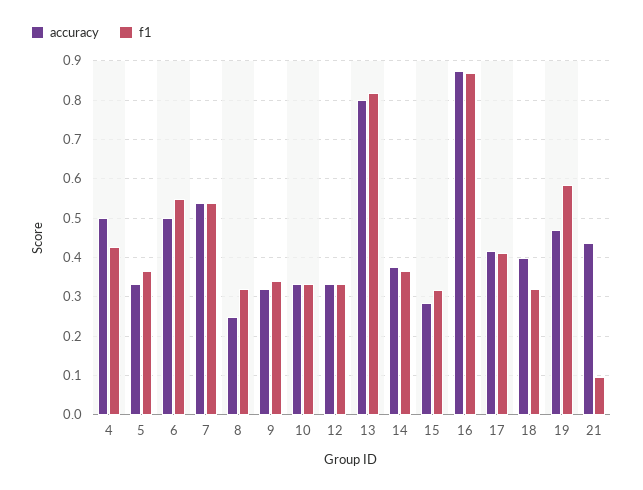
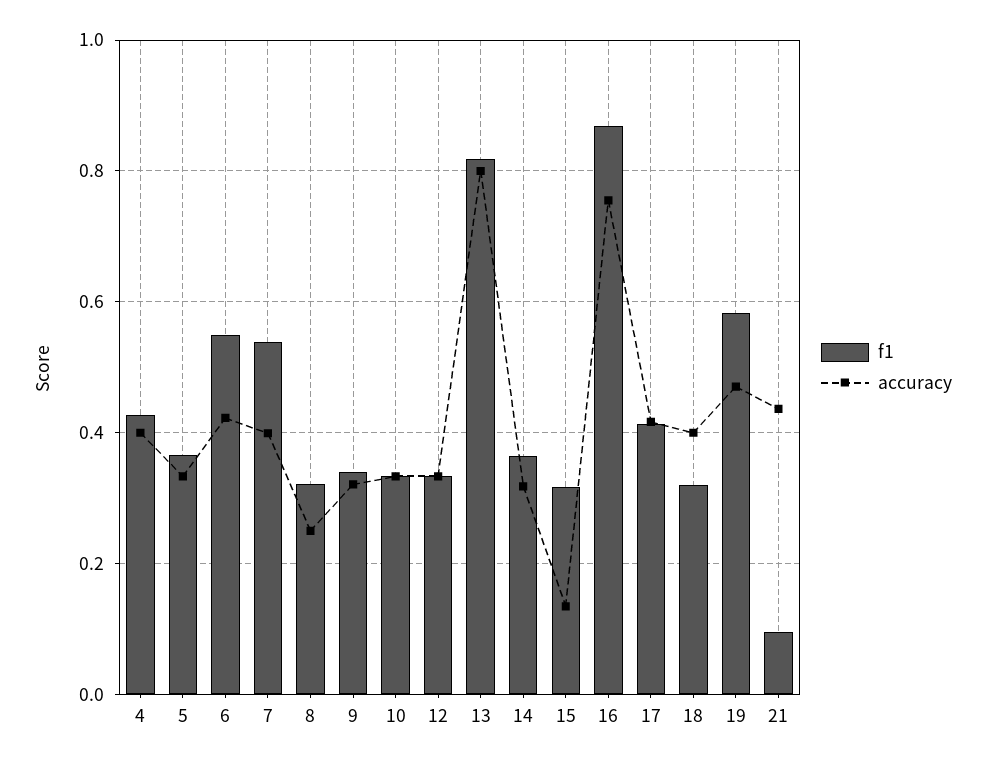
accuracy, 4: 0.5 -> 0.4
accuracy, 6: 0.5 -> 0.42
accuracy, 7: 0.54 -> 0.4
accuracy, 14: 0.38 -> 0.32
accuracy, 15: 0.28 -> 0.14
accuracy, 16: 0.88 -> 0.76

